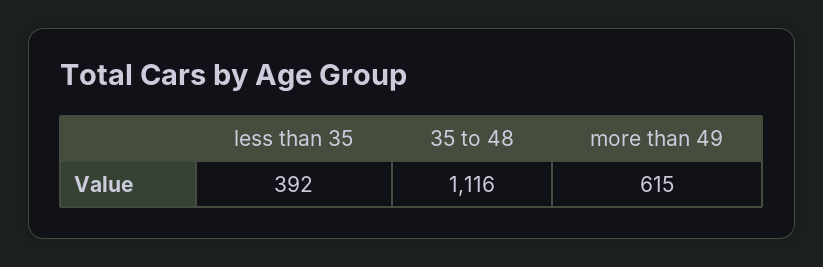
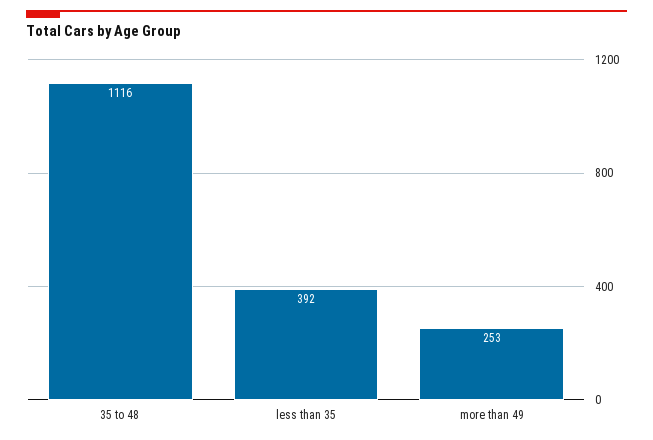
more than 49: 615 -> 253

